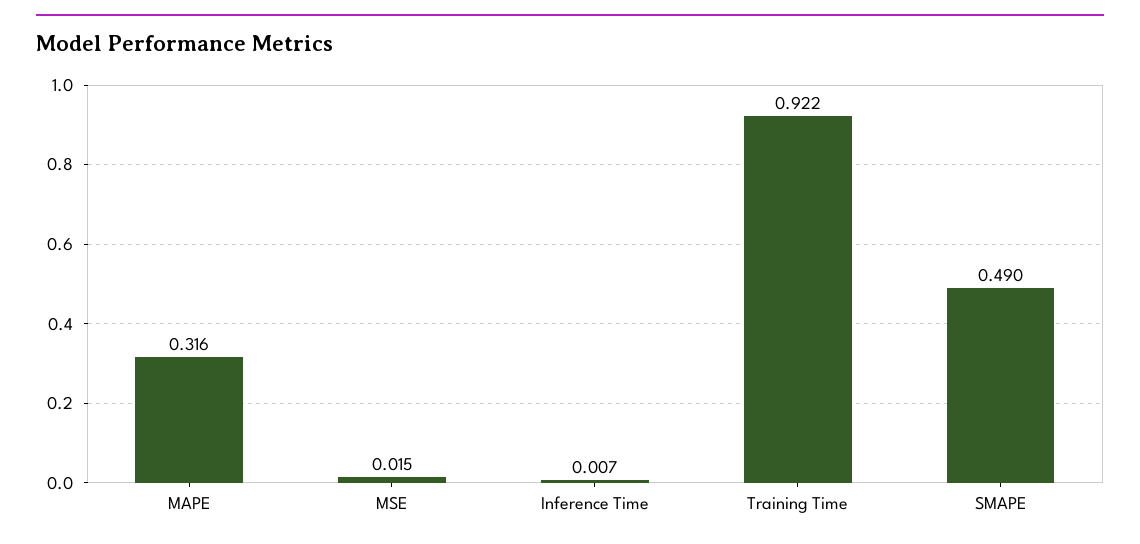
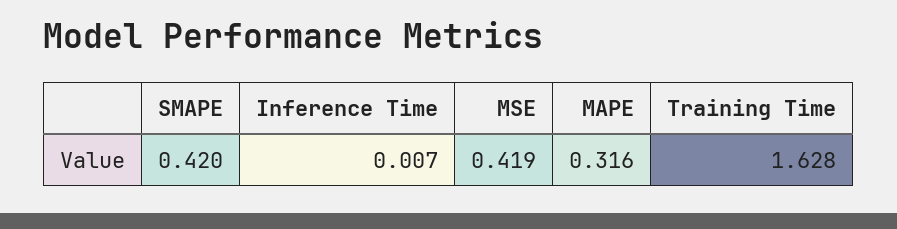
MSE: 0.015 -> 0.419
Training Time: 0.922 -> 1.628
SMAPE: 0.49 -> 0.42

